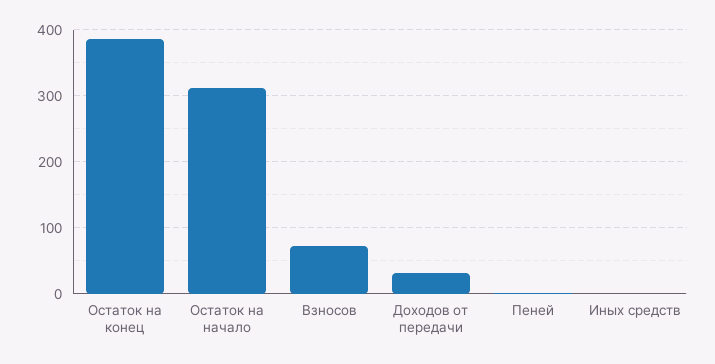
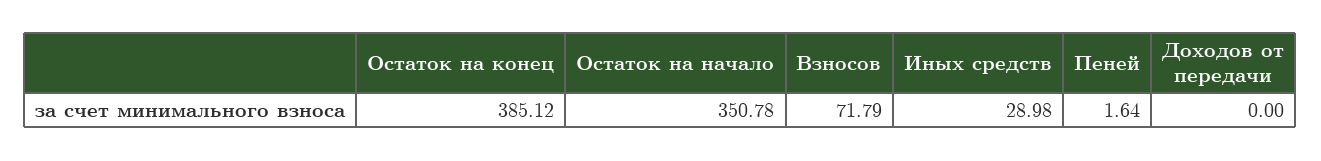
Остаток на начало: 310 -> 350.78
Доходов от передачи: 30 -> 0
Иных средств: 0 -> 28.98

